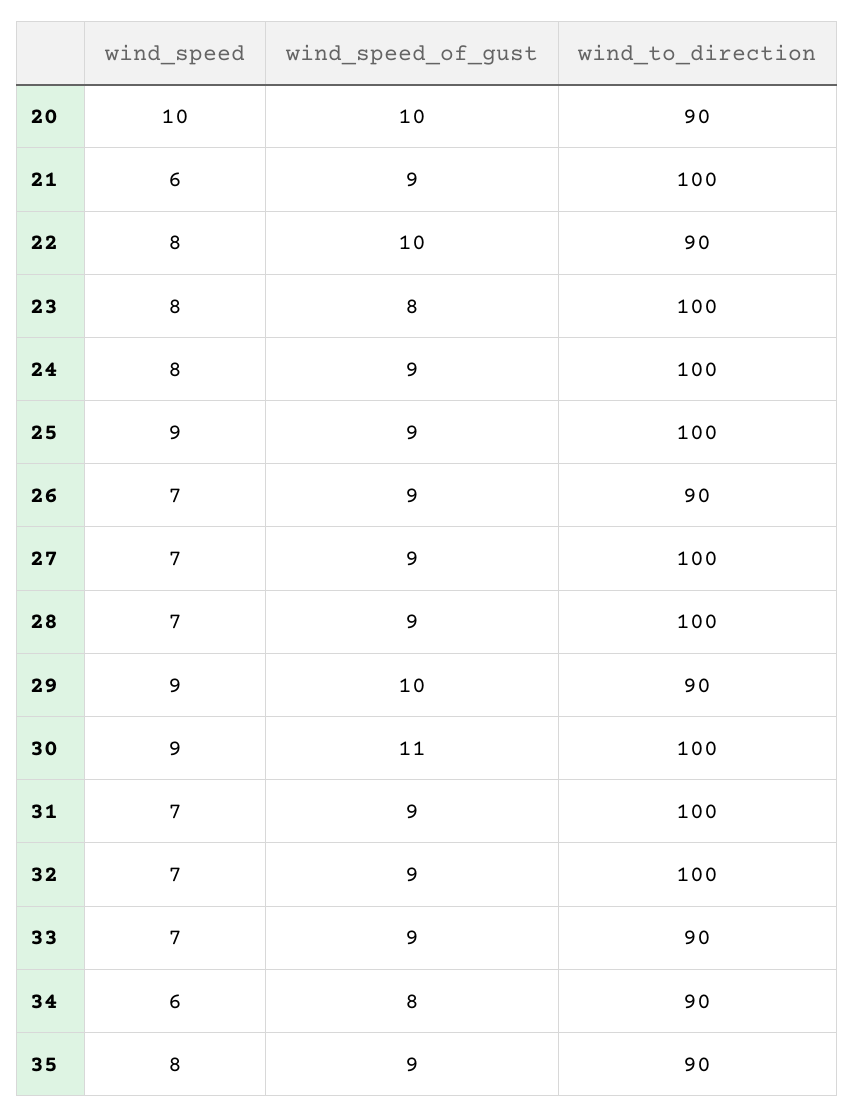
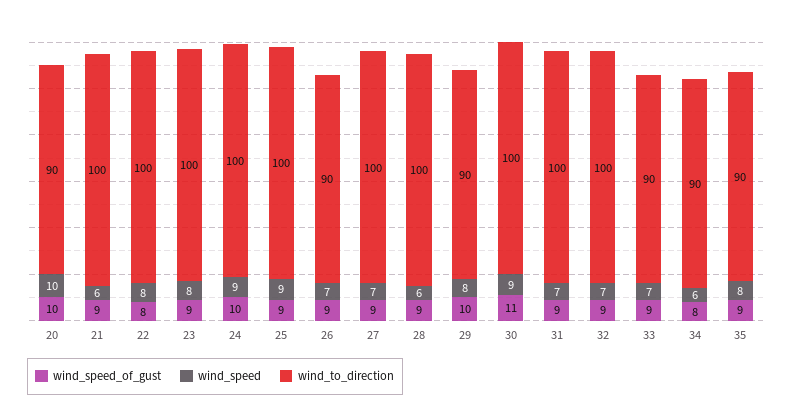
wind_speed_of_gust, 22: 10 -> 8
wind_to_direction, 22: 90 -> 100
wind_speed_of_gust, 23: 8 -> 9
wind_speed, 24: 8 -> 9
wind_speed_of_gust, 24: 9 -> 10
wind_speed, 28: 7 -> 6
wind_speed, 29: 9 -> 8

